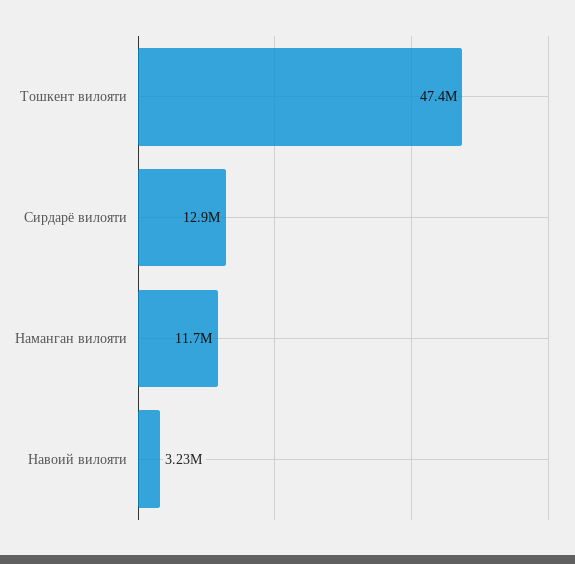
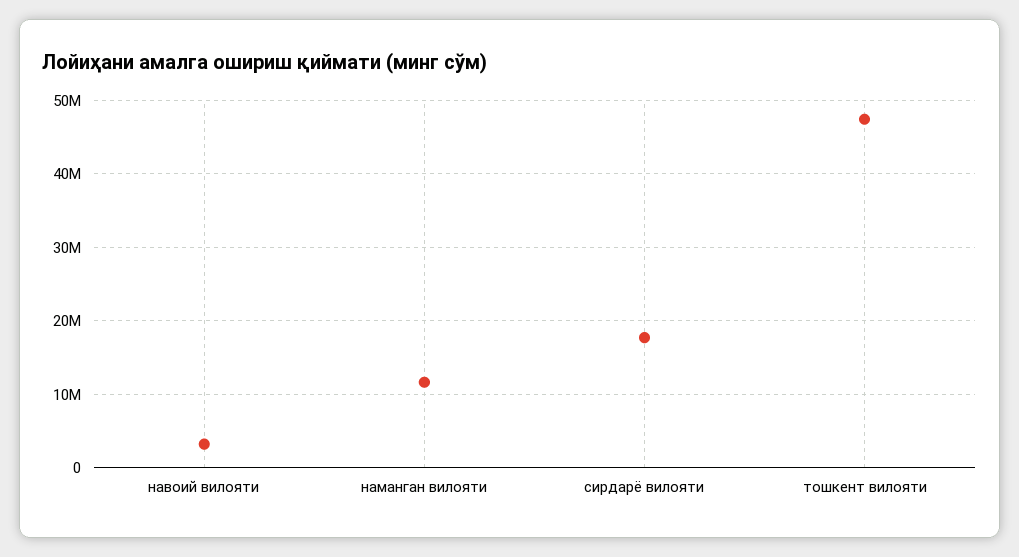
Сирдарё вилояти: 12900000 -> 18000000

